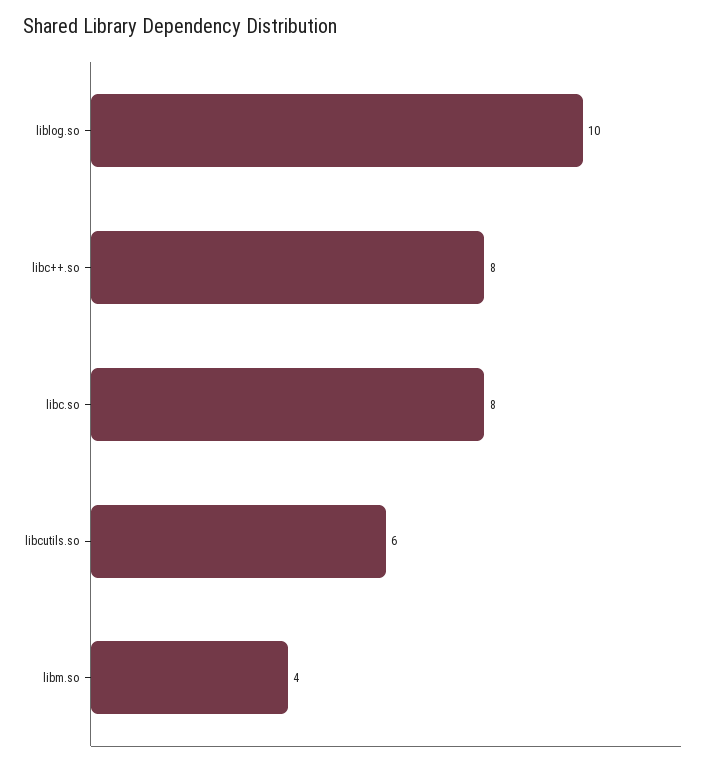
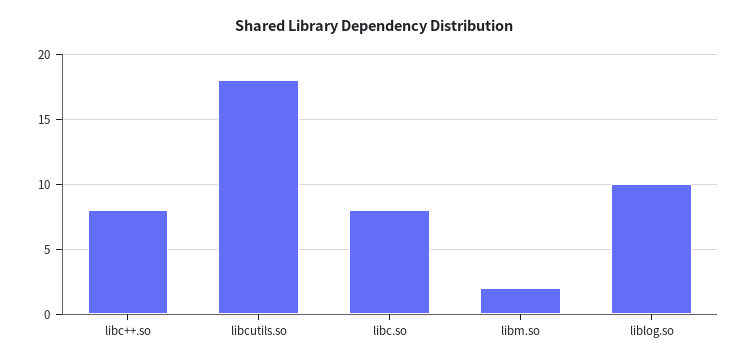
libcutils.so: 6 -> 18
libm.so: 4 -> 2

